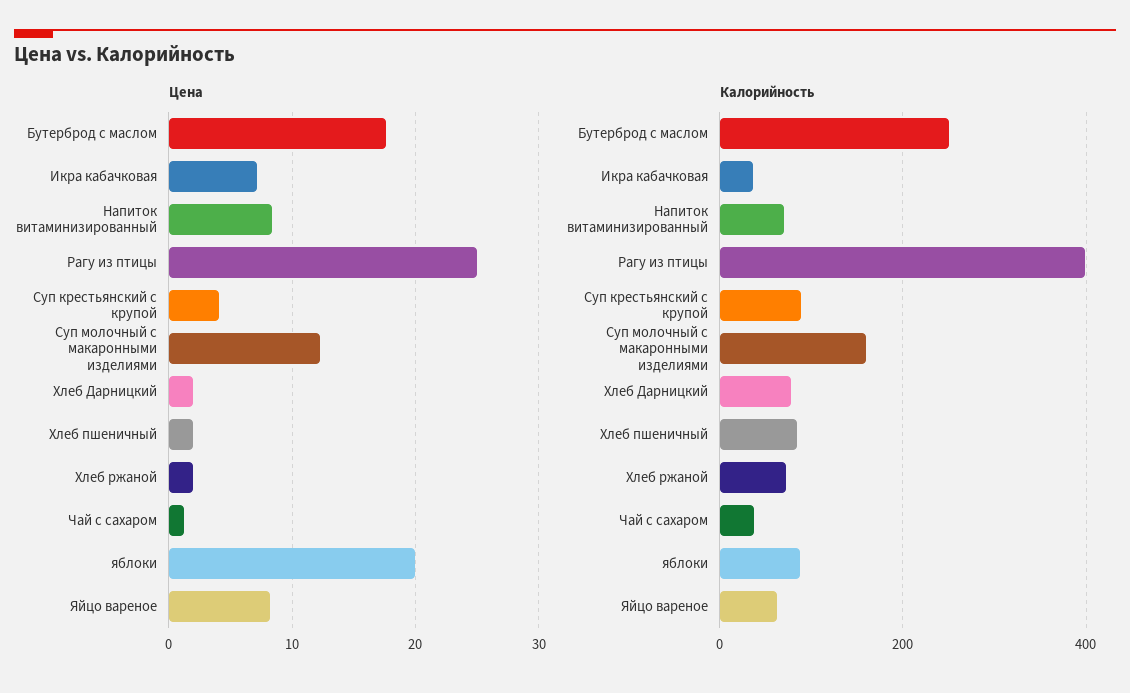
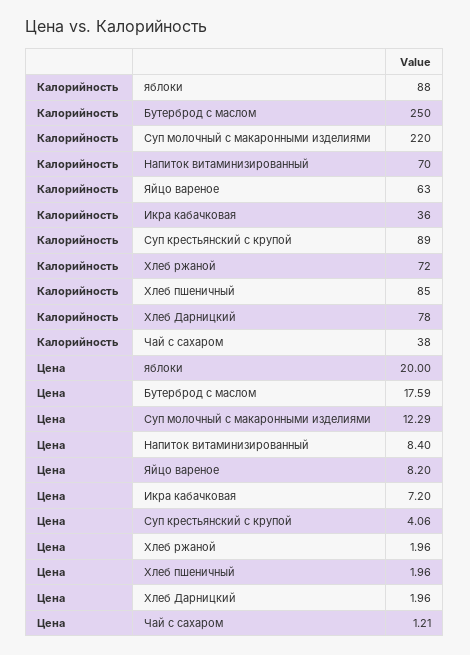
Цена, Рагу из птицы: 25 -> none
Калорийность, Рагу из птицы: 400 -> none
Калорийность, Суп молочный с макаронными изделиями: 160 -> 220

